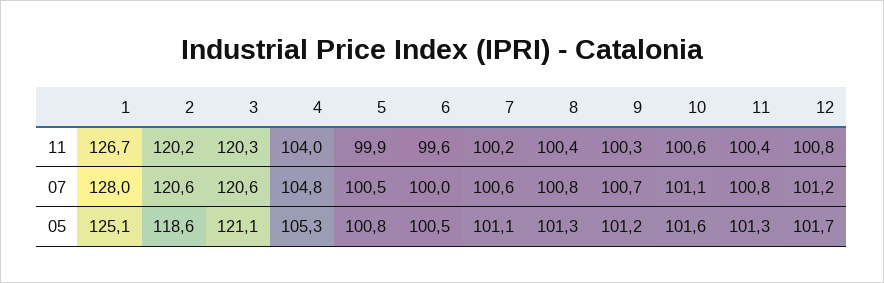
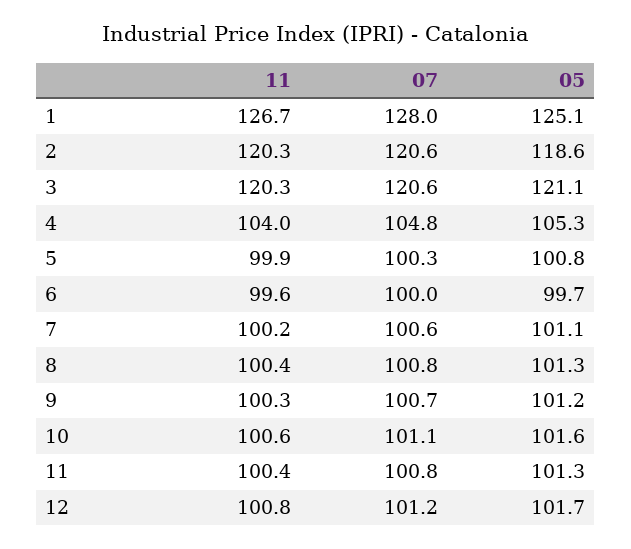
2, 11: 120.2 -> 120.3
5, 07: 100.5 -> 100.3
6, 05: 100.5 -> 99.7

